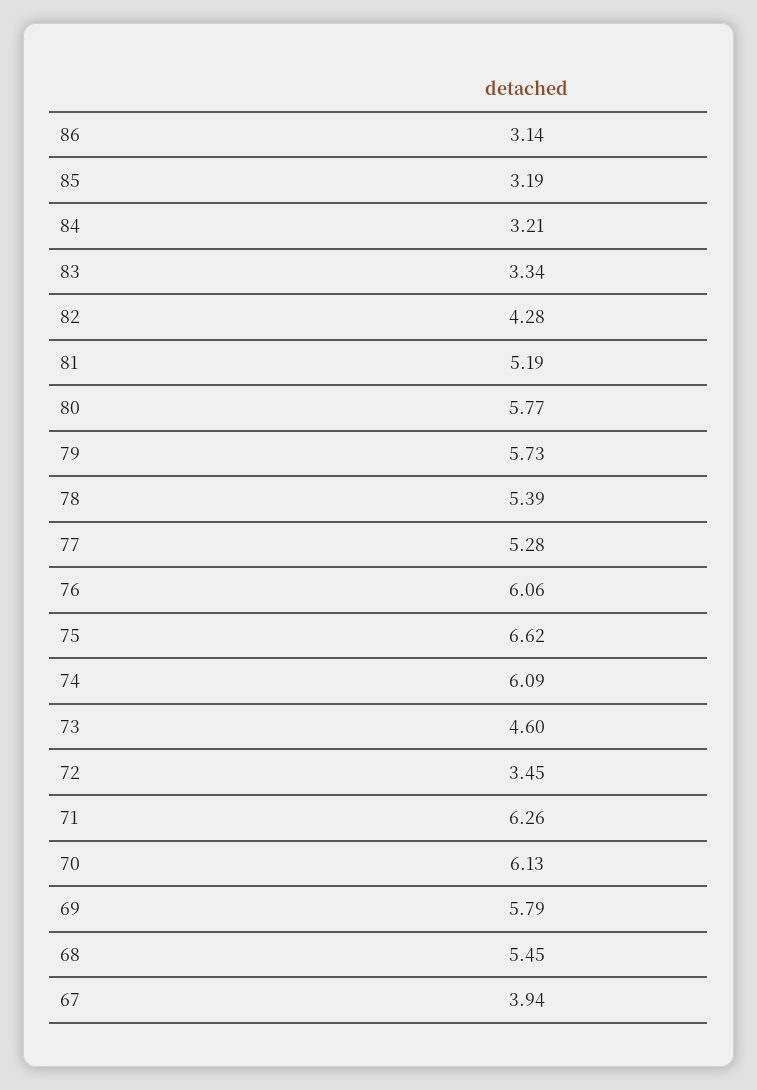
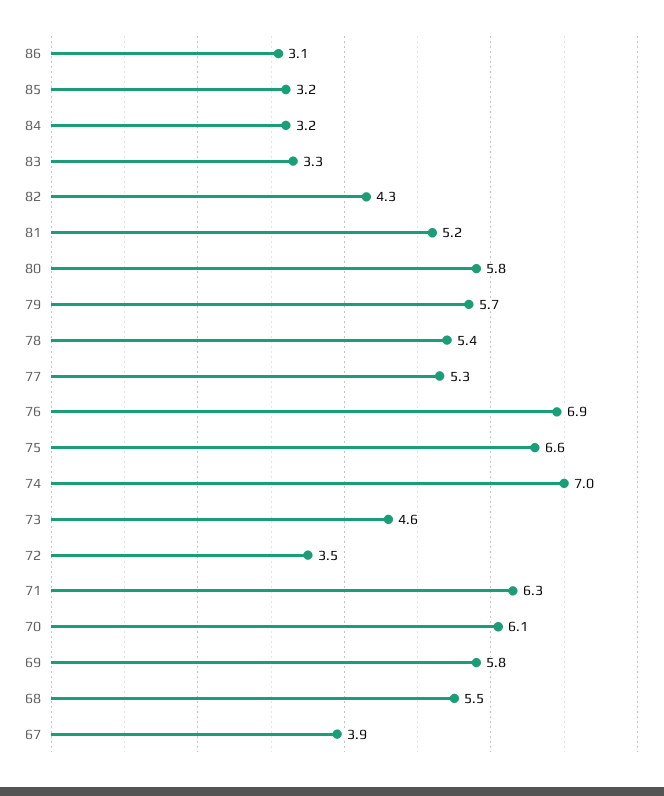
76: 6.06 -> 6.9
74: 6.09 -> 7

